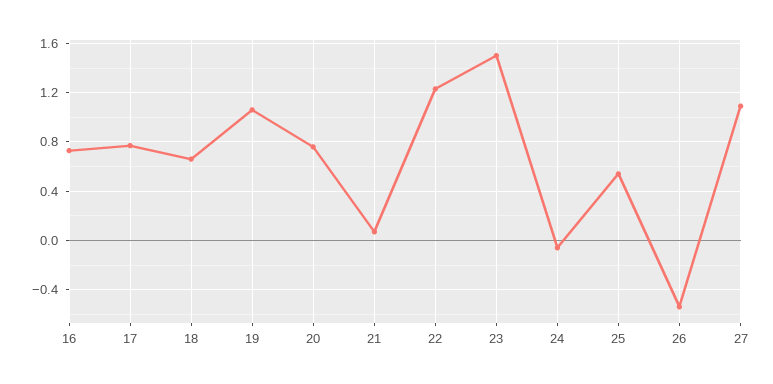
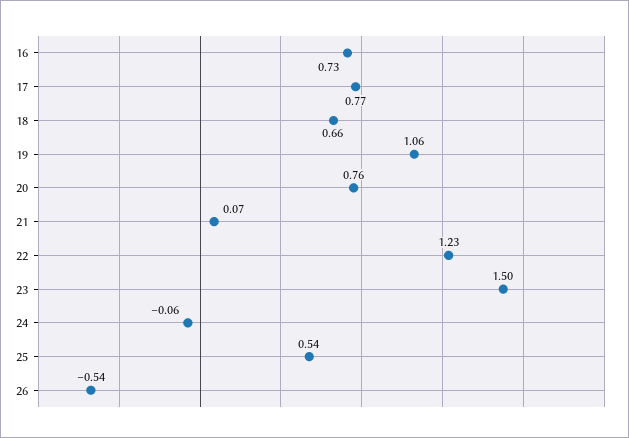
27: 1.1 -> none

